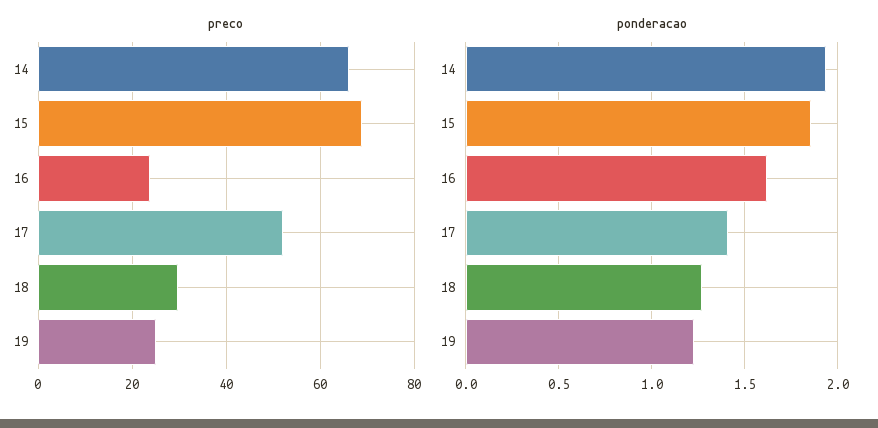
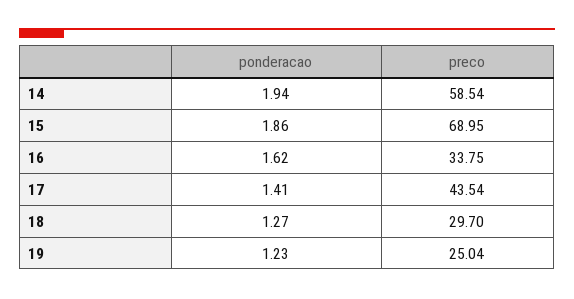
preco, 14: 66 -> 58.54
preco, 16: 24 -> 33.75
preco, 17: 52 -> 43.54

